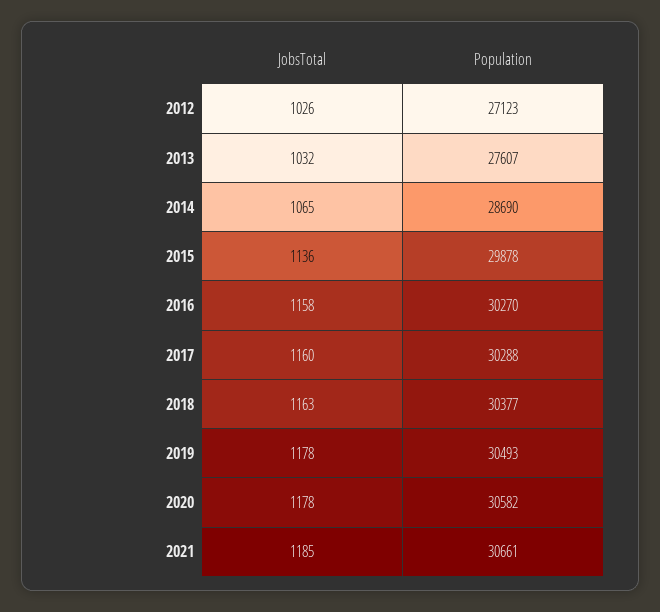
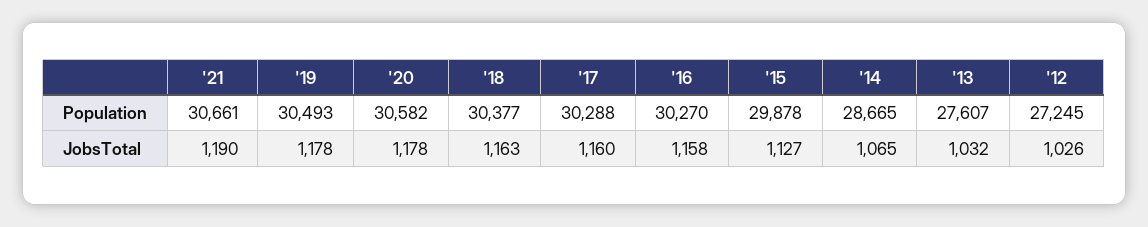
Population, 2012: 27123 -> 27245
Population, 2014: 28690 -> 28665
JobsTotal, 2015: 1136 -> 1127
JobsTotal, 2021: 1185 -> 1190

